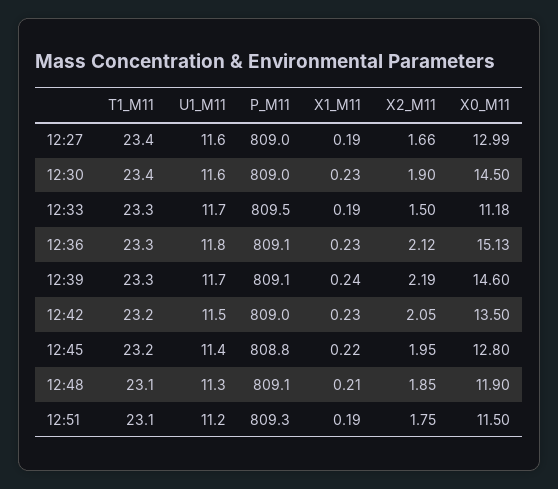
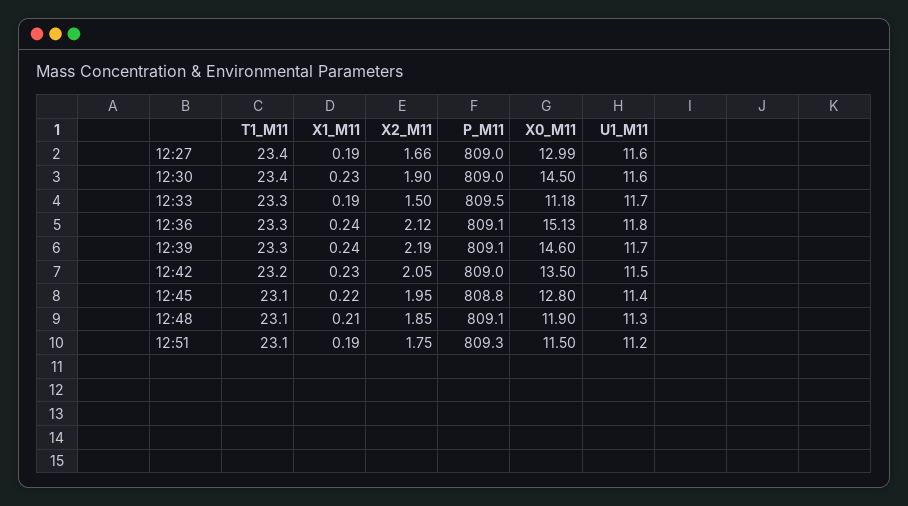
X1_M11, 12:36: 0.23 -> 0.24
T1_M11, 12:45: 23.2 -> 23.1

